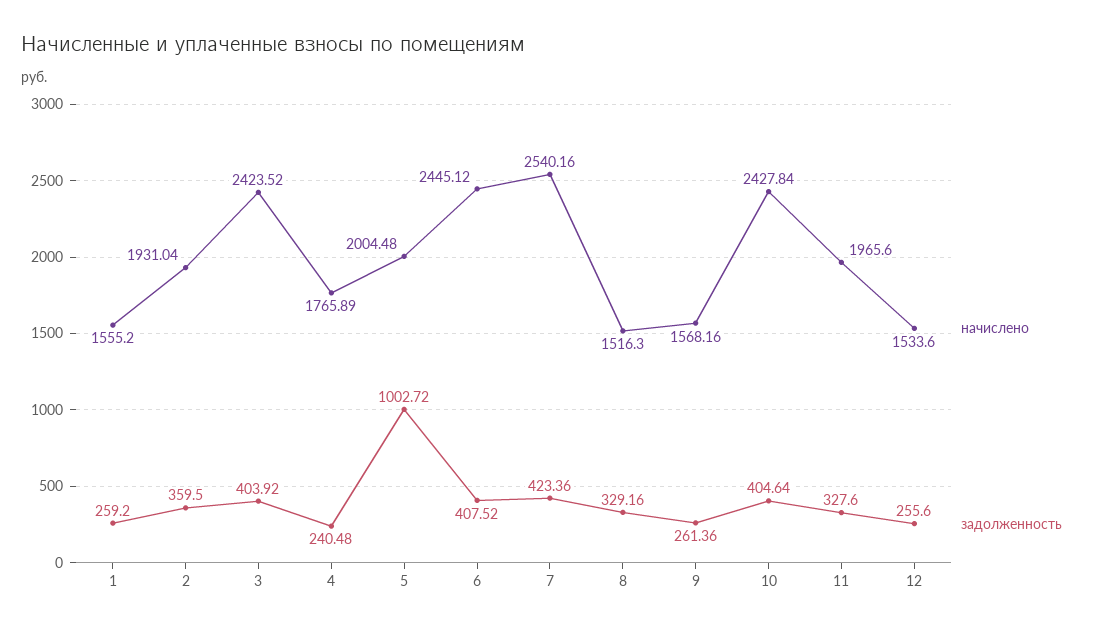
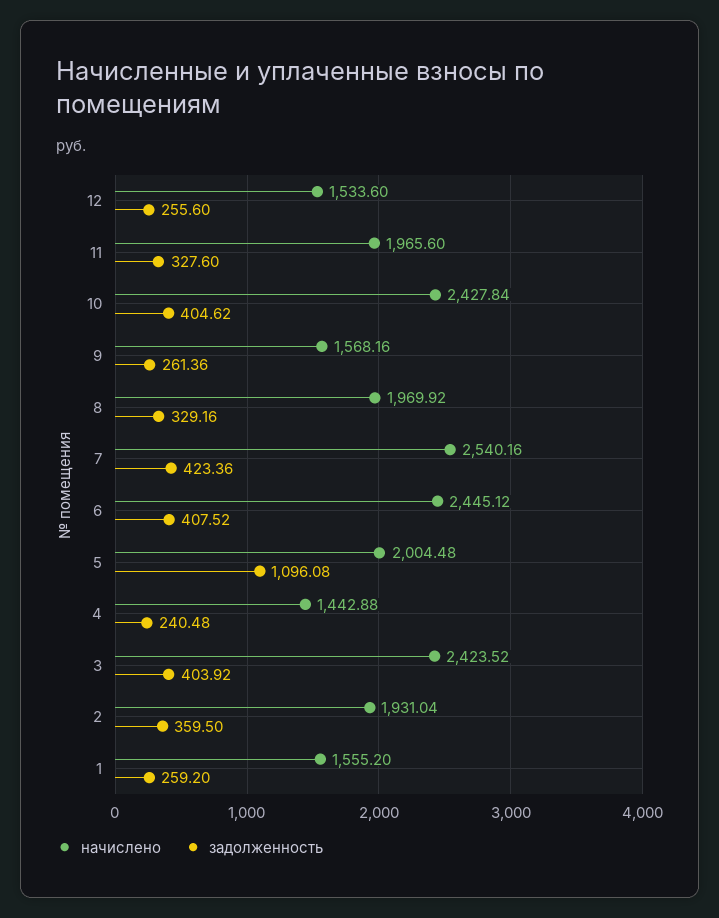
начислено, 4: 1765.89 -> 1442.88
задолженность, 5: 1002.72 -> 1096.08
начислено, 8: 1516.3 -> 1969.92
задолженность, 10: 404.64 -> 404.62

